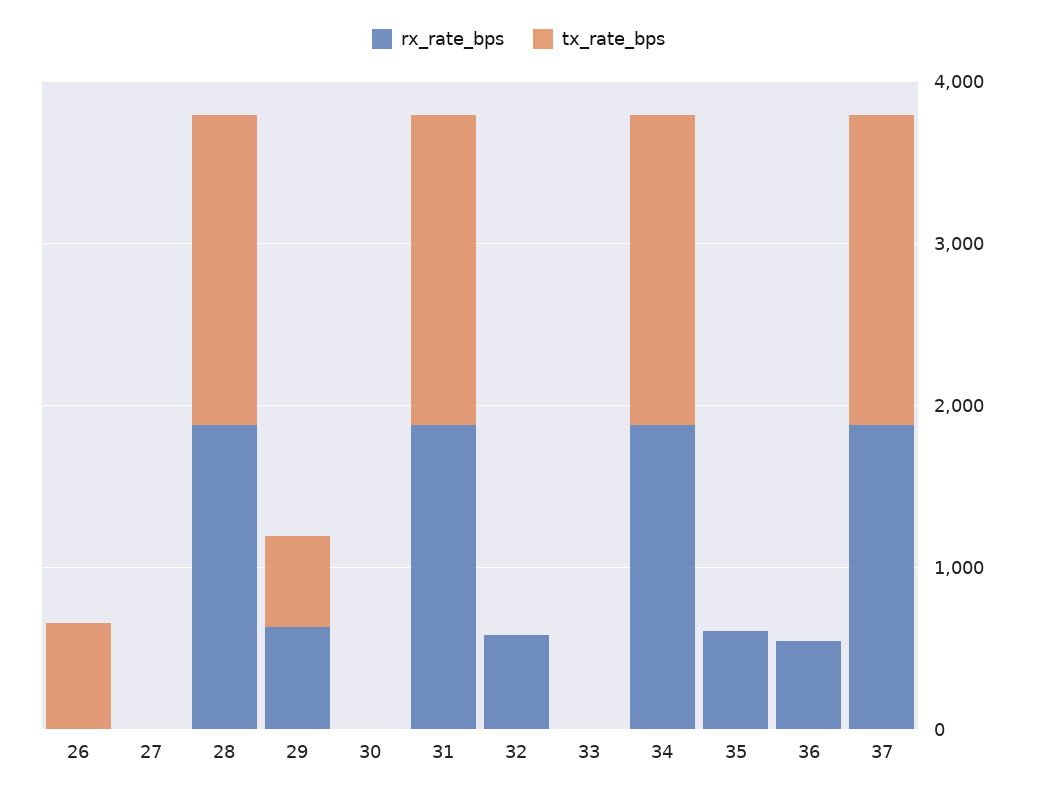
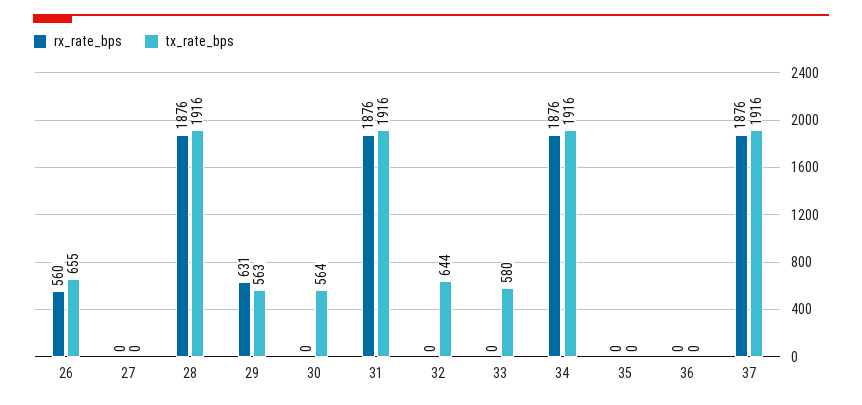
rx_rate_bps, 26: 0 -> 560
tx_rate_bps, 30: 0 -> 564
rx_rate_bps, 32: 600 -> 0
tx_rate_bps, 32: 0 -> 644
tx_rate_bps, 33: 0 -> 580
rx_rate_bps, 35: 600 -> 0
rx_rate_bps, 36: 600 -> 0

